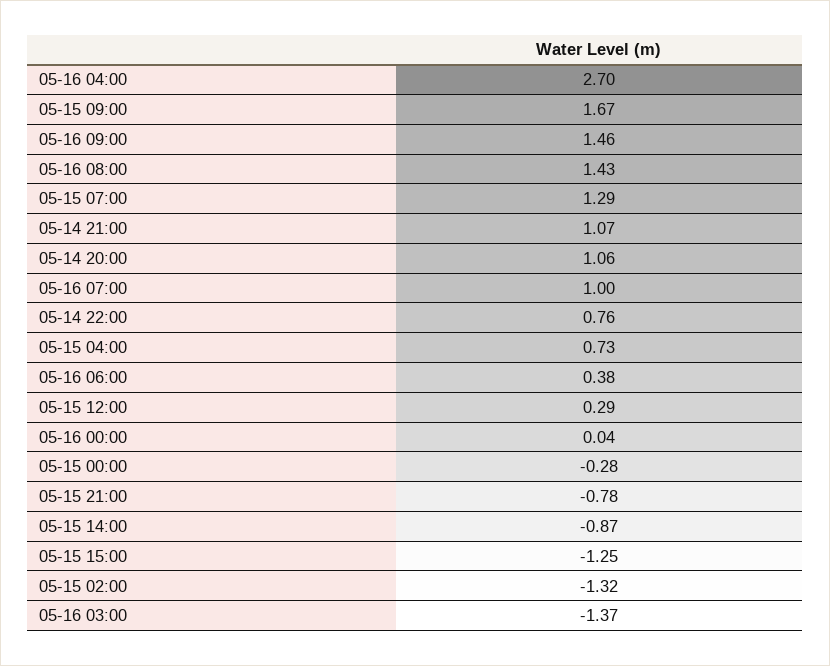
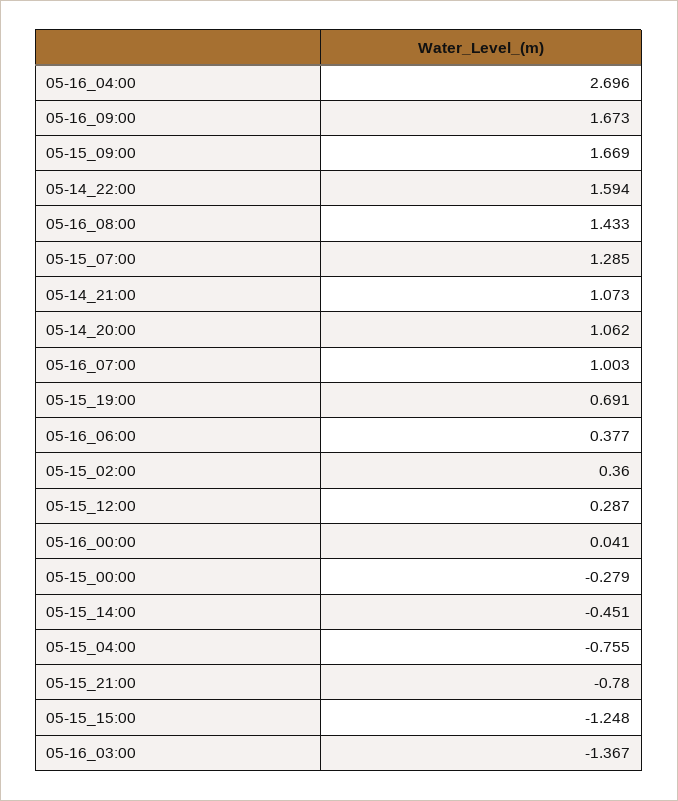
05-16 09:00: 1.46 -> 1.673
05-14 22:00: 0.76 -> 1.594
05-15 04:00: 0.73 -> -0.755
05-15 14:00: -0.87 -> -0.451
05-15 02:00: -1.32 -> 0.36
05-15_19:00: none -> 0.691

